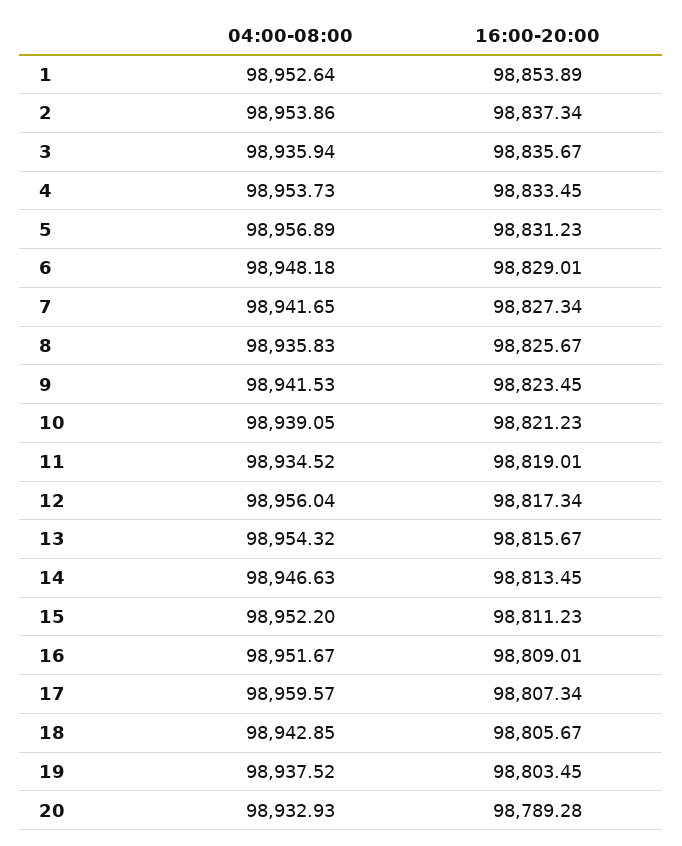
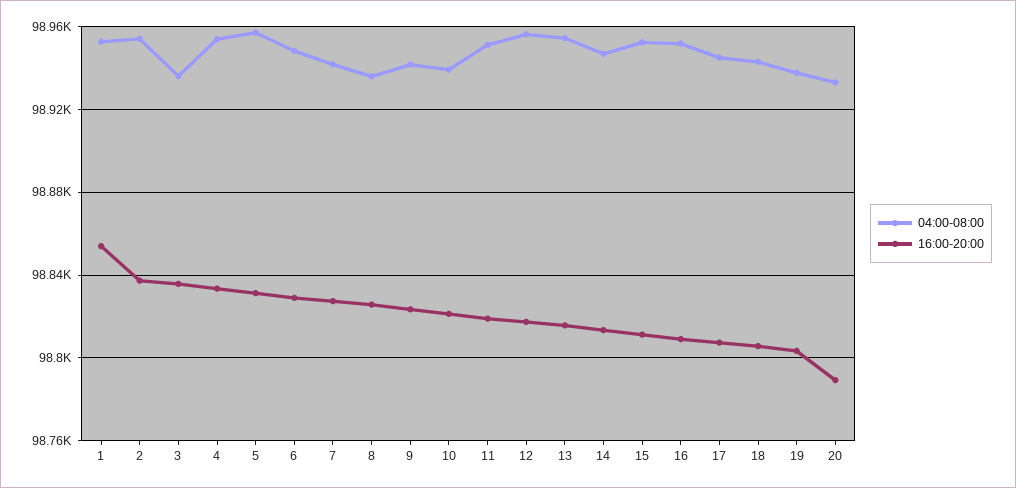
04:00-08:00, 11: 98934.52 -> 98950
04:00-08:00, 17: 98959.57 -> 98945

